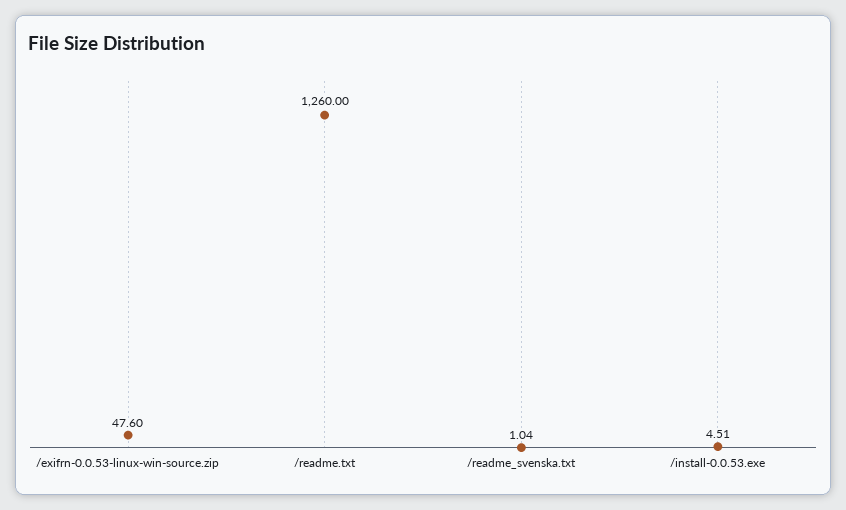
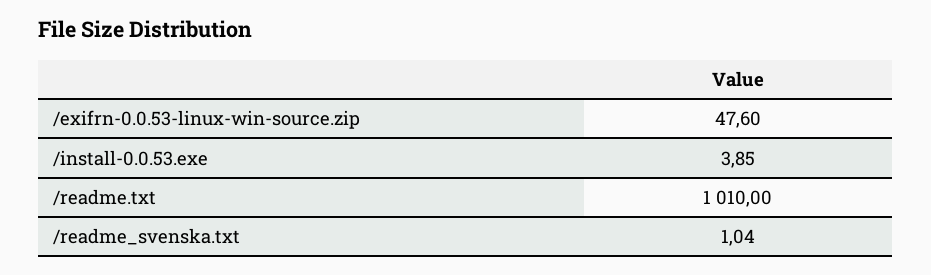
/readme.txt: 1260 -> 1010
/install-0.0.53.exe: 4.51 -> 3.85

